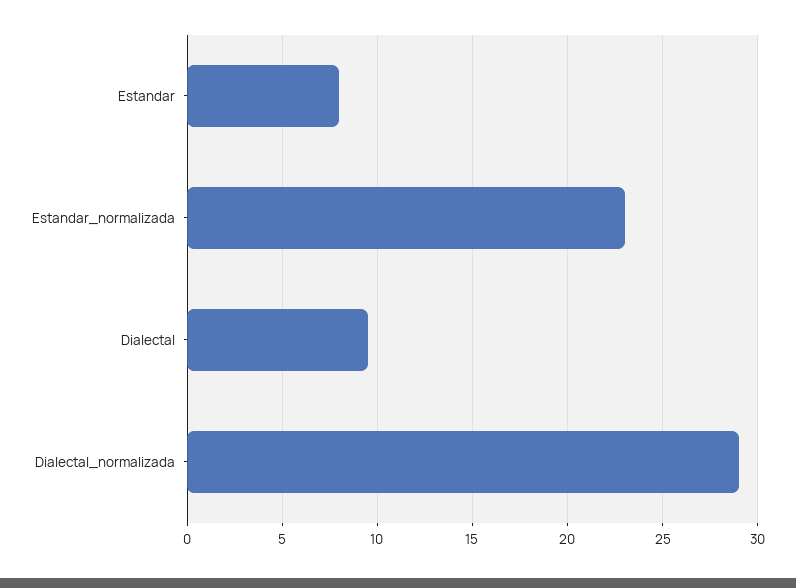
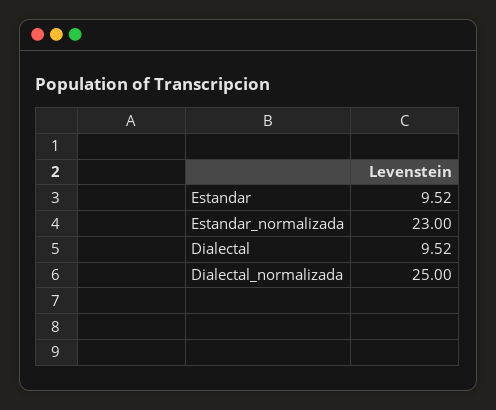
Estandar: 8 -> 9.52
Dialectal_normalizada: 29 -> 25

